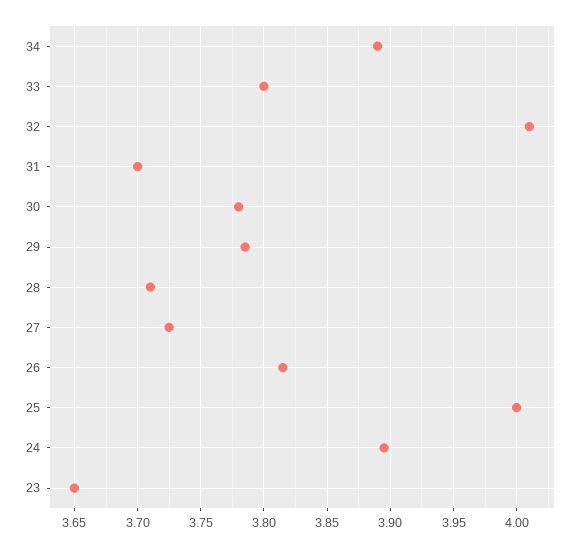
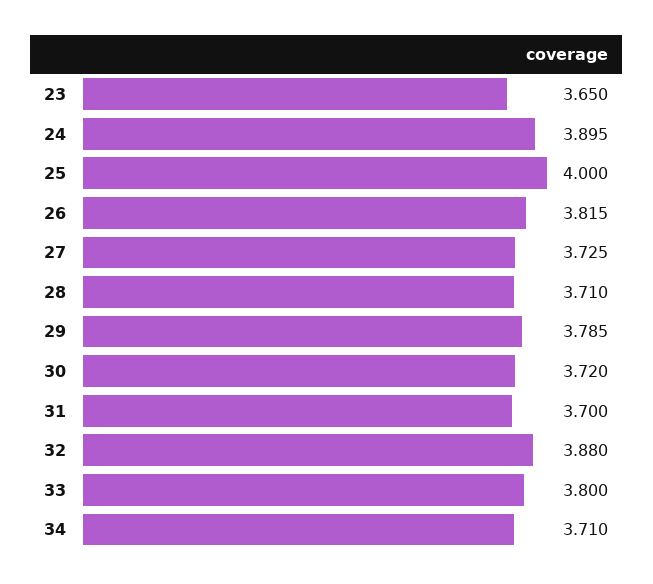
34: 3.89 -> 3.71
32: 4.01 -> 3.88
30: 3.78 -> 3.72

